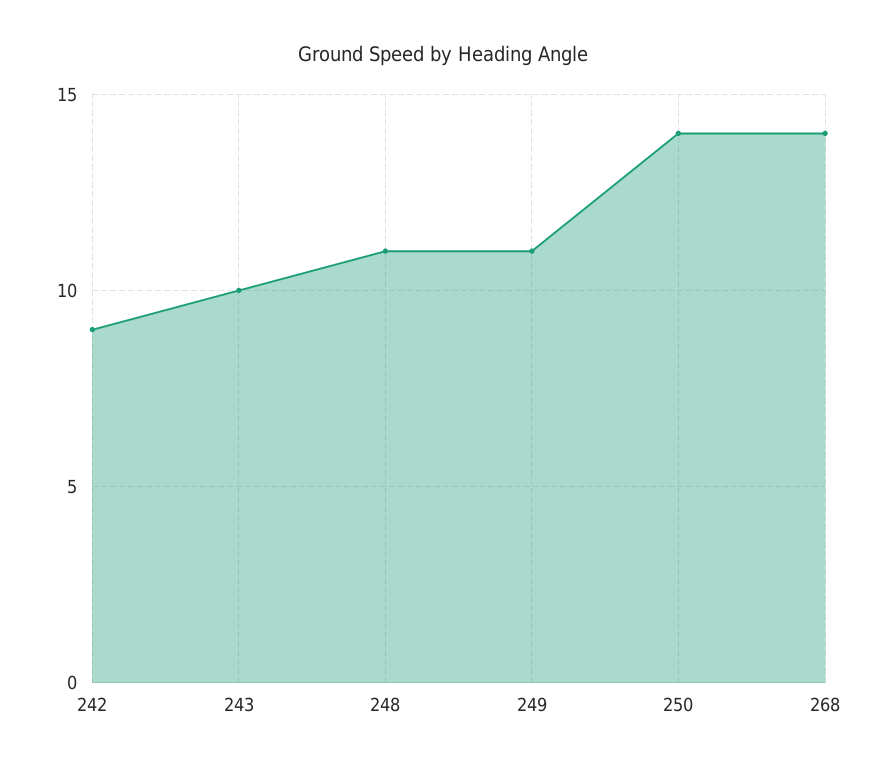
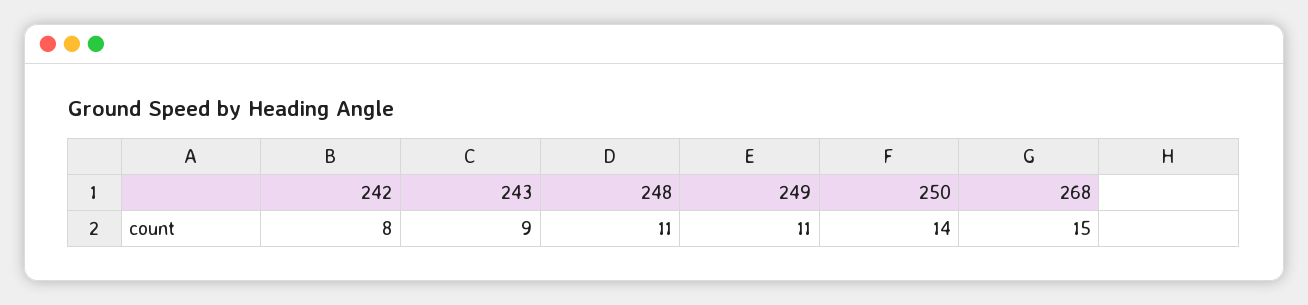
242: 9 -> 8
243: 10 -> 9
268: 14 -> 15

